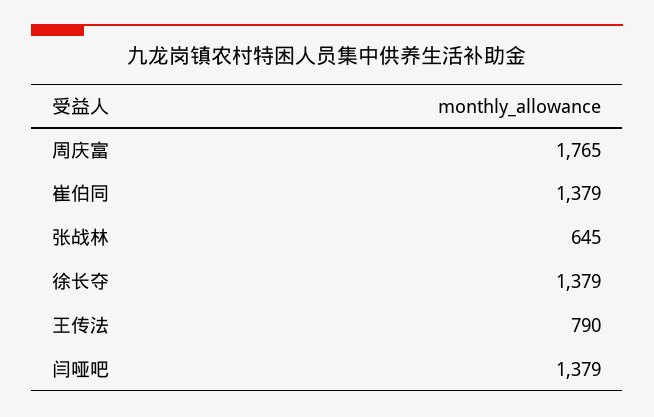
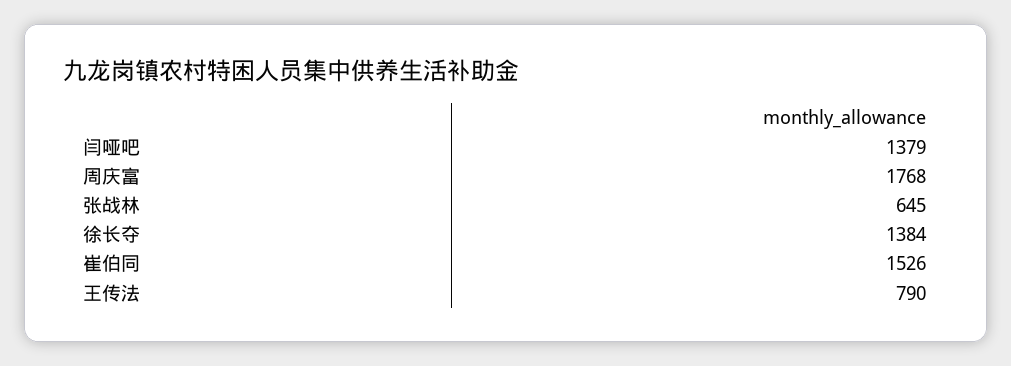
周庆富: 1765 -> 1768
崔伯同: 1379 -> 1526
徐长夺: 1379 -> 1384

